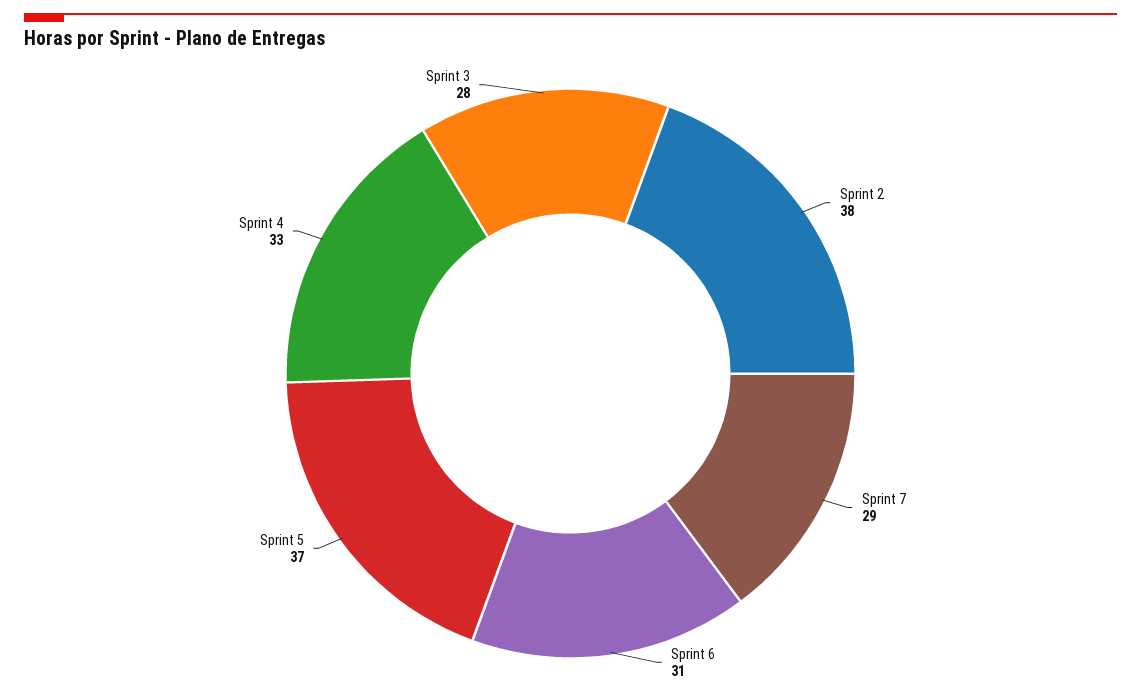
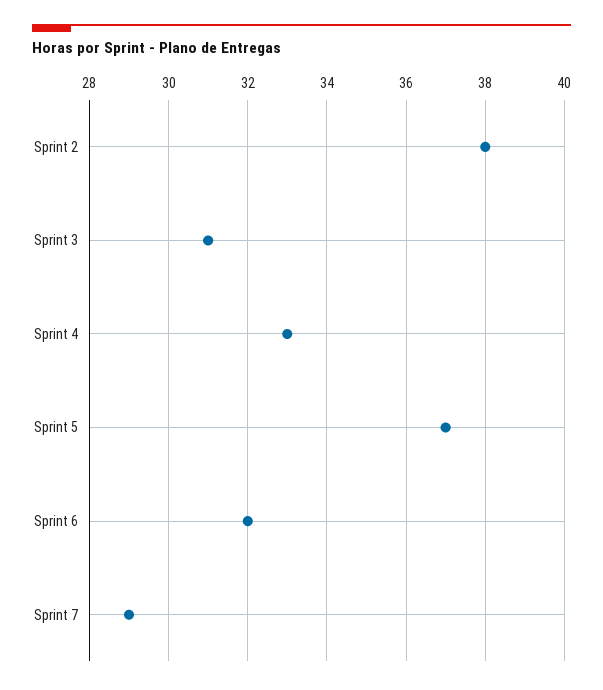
Sprint 6: 31 -> 32
Sprint 3: 28 -> 31

